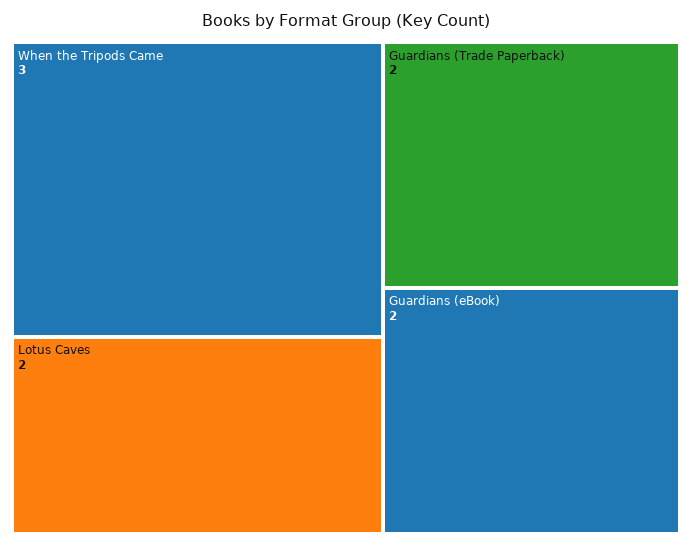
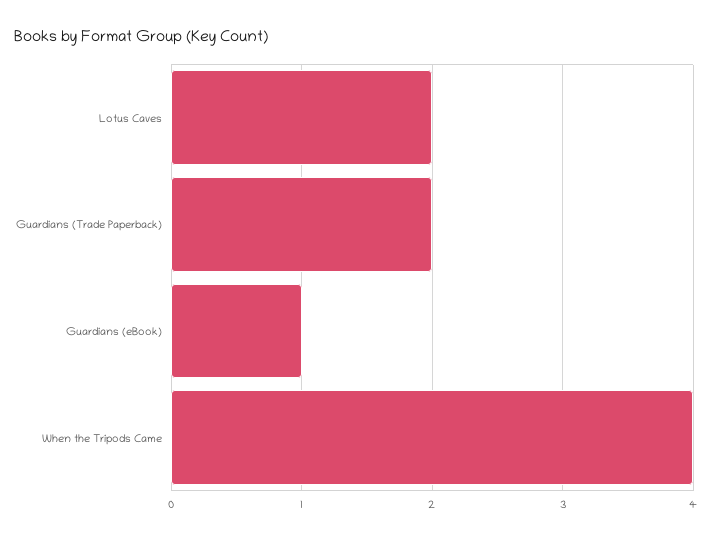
When the Tripods Came: 3 -> 4
Guardians (eBook): 2 -> 1

